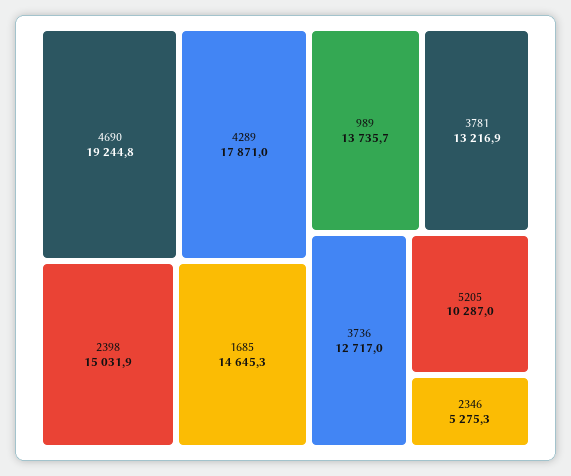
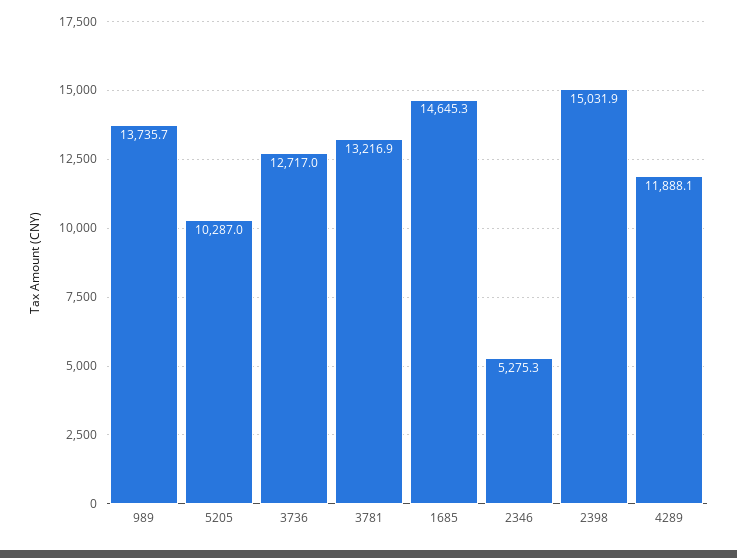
4690: 19244.8 -> none
4289: 17871 -> 11888.1

